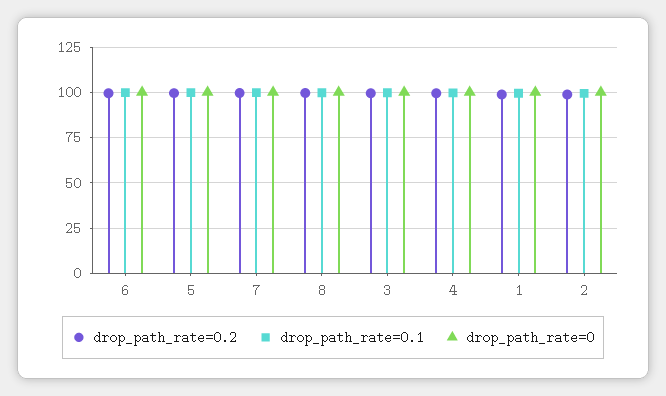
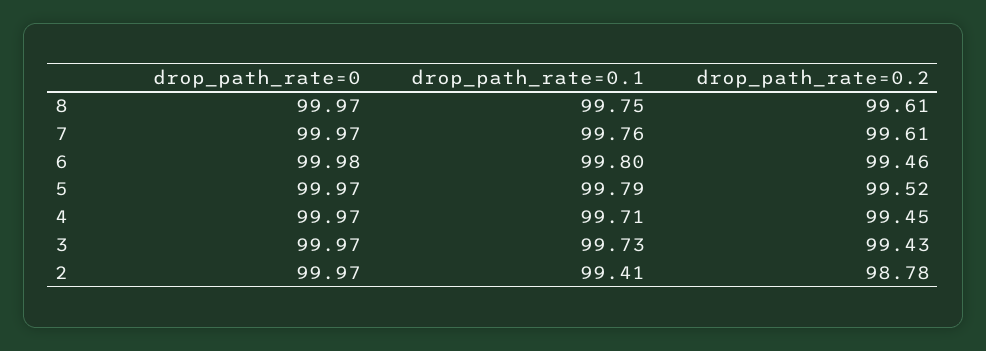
drop_path_rate=0.2, 1: 100 -> none
drop_path_rate=0.1, 1: 100 -> none
drop_path_rate=0, 1: 100 -> none

